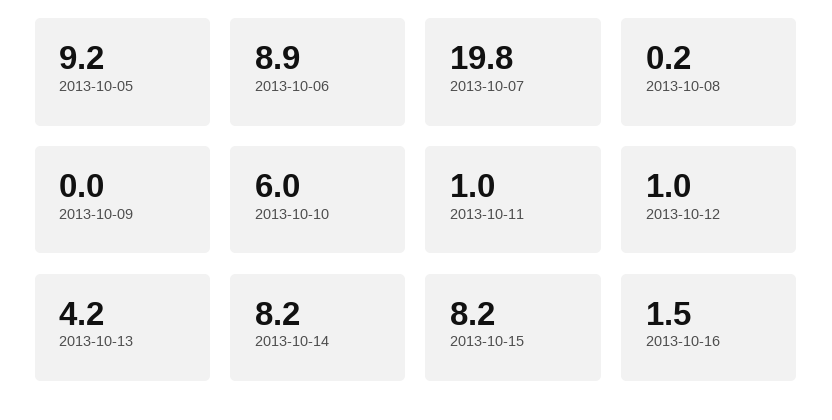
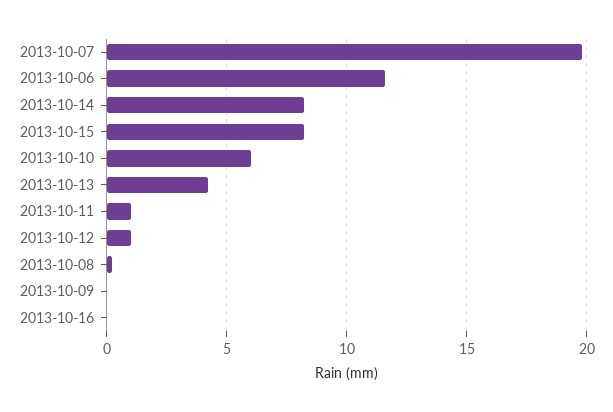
2013-10-05: 9.2 -> none
2013-10-06: 8.9 -> 11.5
2013-10-16: 1.5 -> 0

